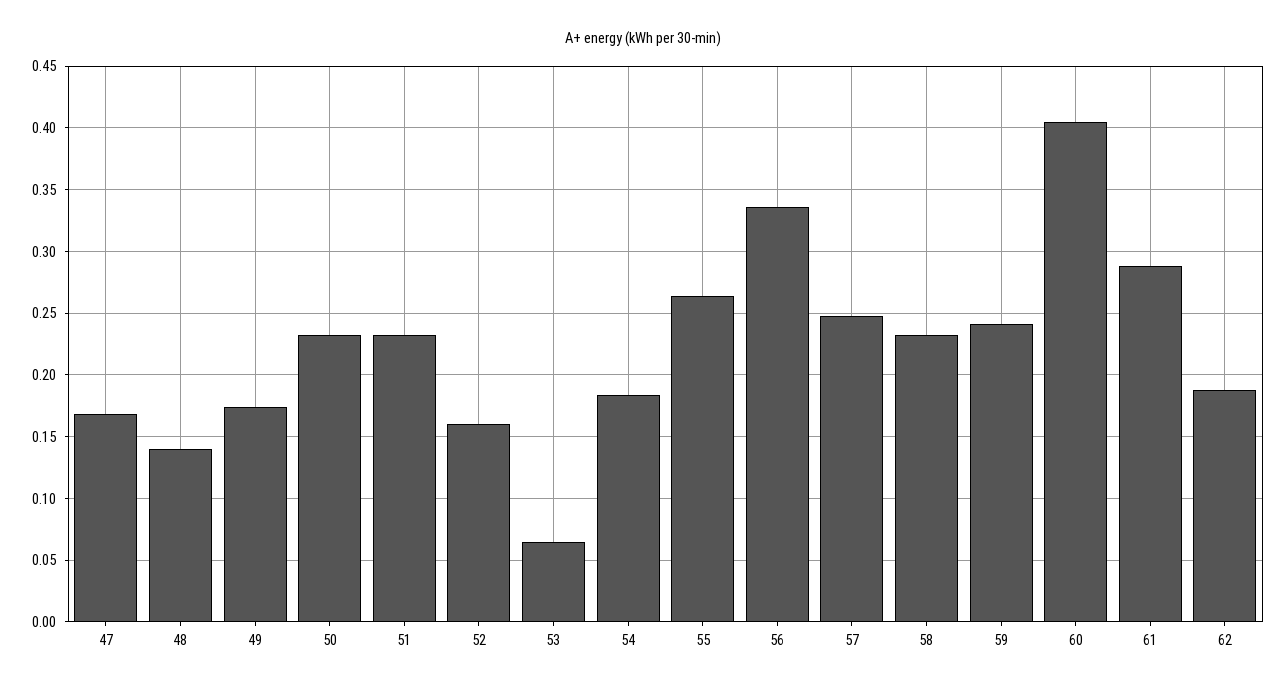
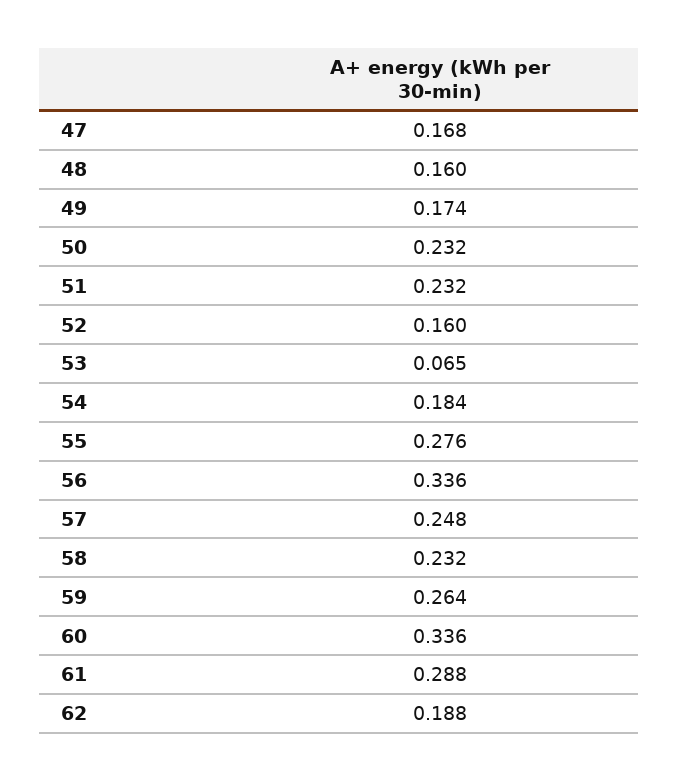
48: 0.14 -> 0.16
55: 0.265 -> 0.276
59: 0.24 -> 0.264
60: 0.405 -> 0.336

